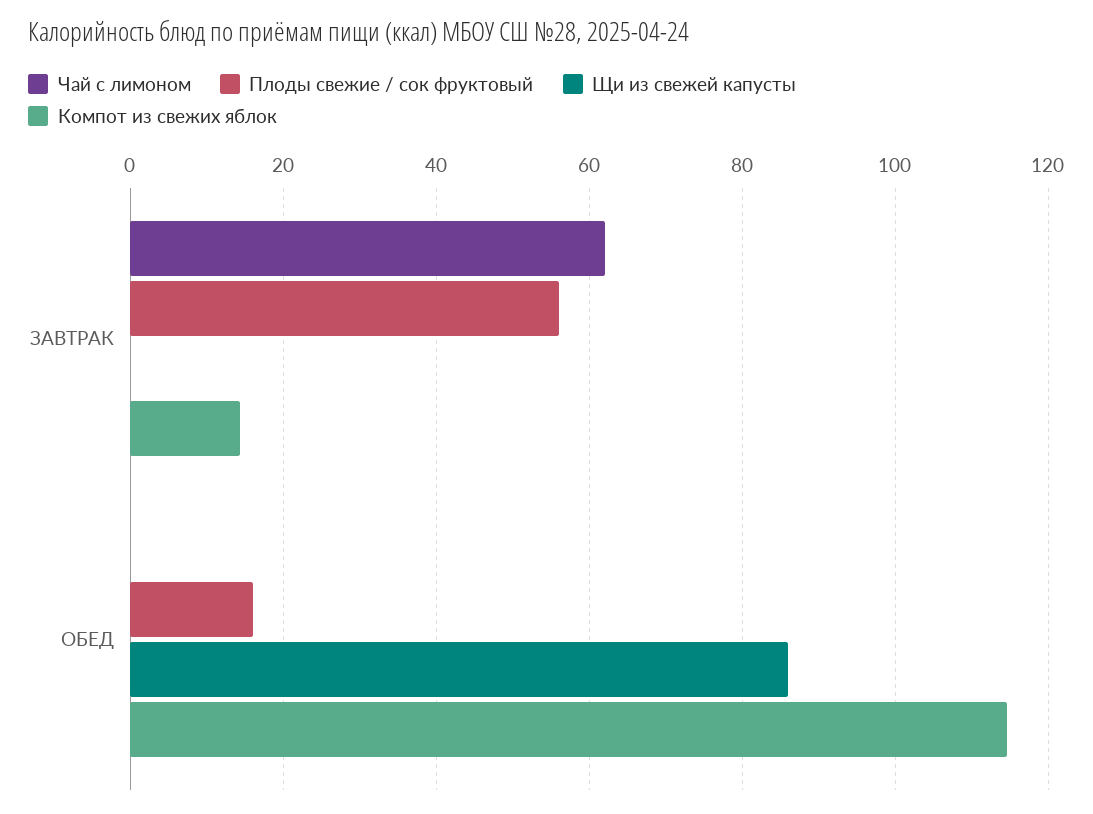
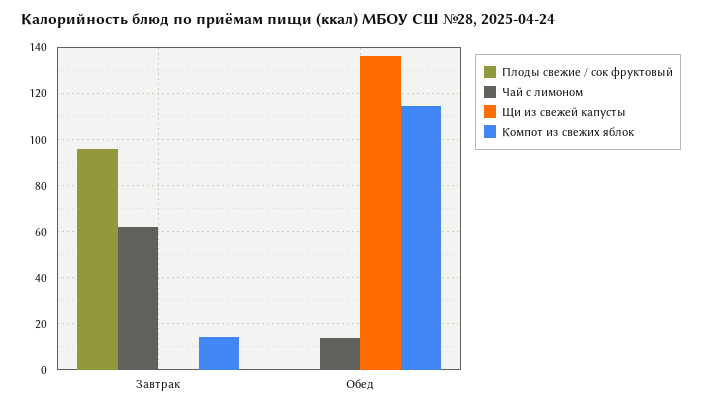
Плоды свежие / сок фруктовый, ЗАВТРАК: 56 -> 95
Чай с лимоном, ОБЕД: 0 -> 15
Плоды свежие / сок фруктовый, ОБЕД: 16 -> 0
Щи из свежей капусты, ОБЕД: 86 -> 135

